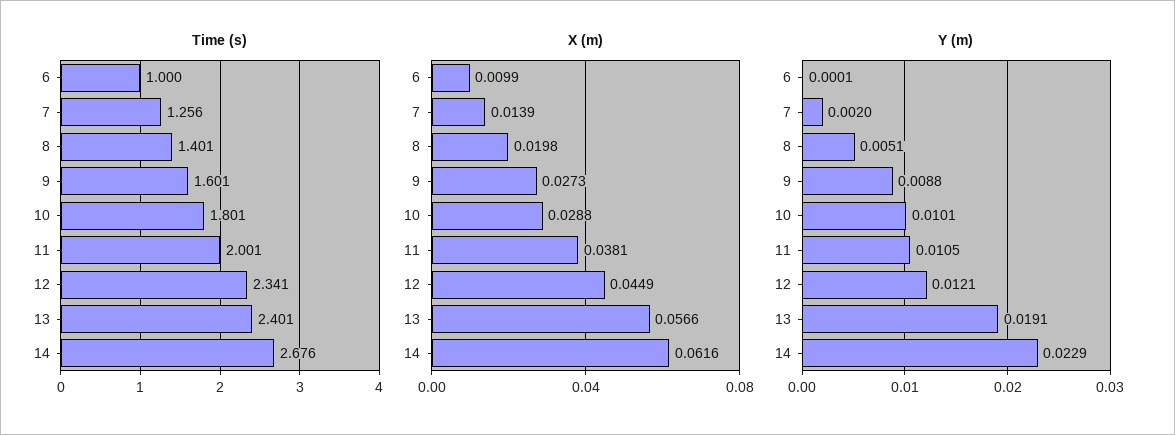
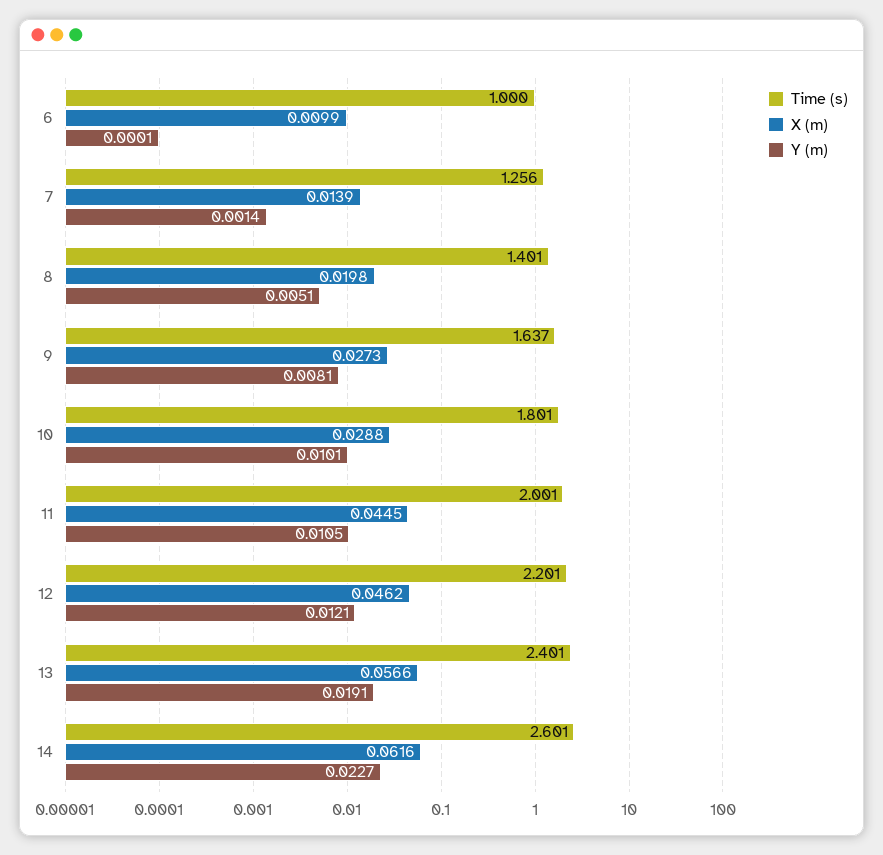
Time (s), 9: 1.601 -> 1.637
Time (s), 12: 2.341 -> 2.201
Time (s), 14: 2.676 -> 2.601
X (m), 11: 0.0381 -> 0.0445
X (m), 12: 0.0449 -> 0.0462
Y (m), 7: 0.002 -> 0.0014
Y (m), 9: 0.0088 -> 0.0081
Y (m), 14: 0.0229 -> 0.0227

